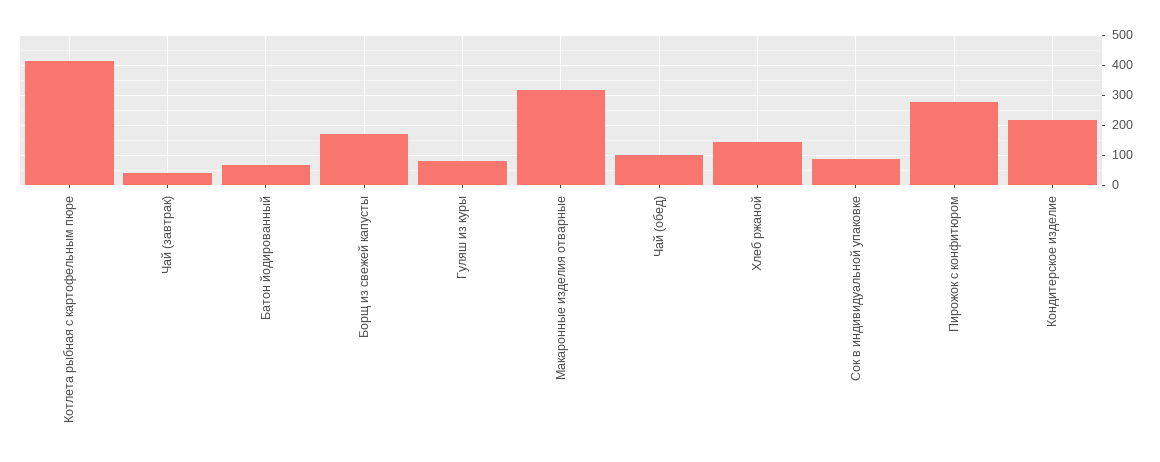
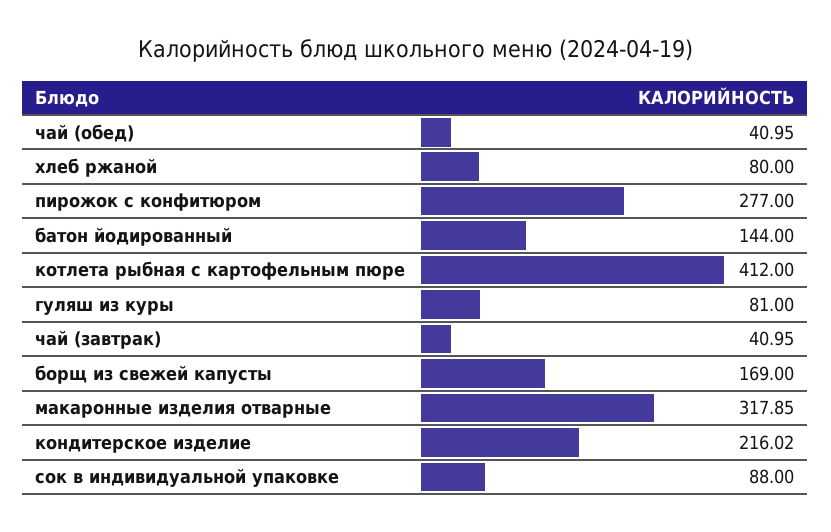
Батон йодированный: 60 -> 144
Чай (обед): 100 -> 40.95
Хлеб ржаной: 140 -> 80

